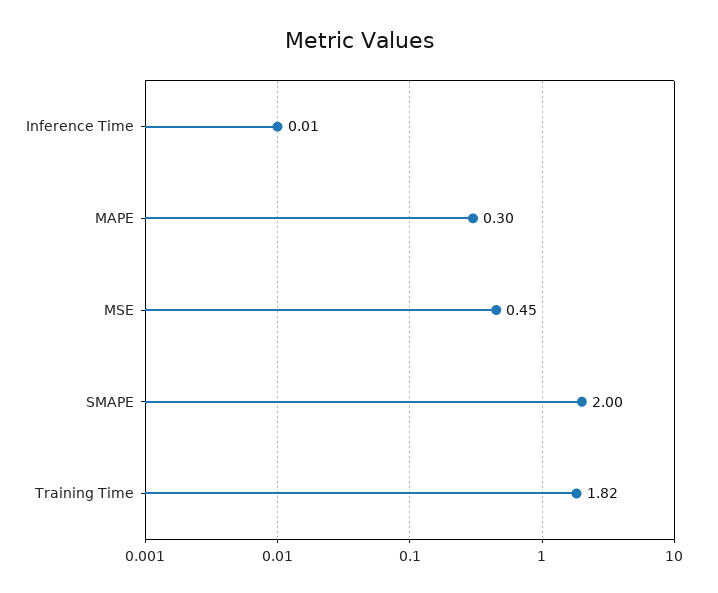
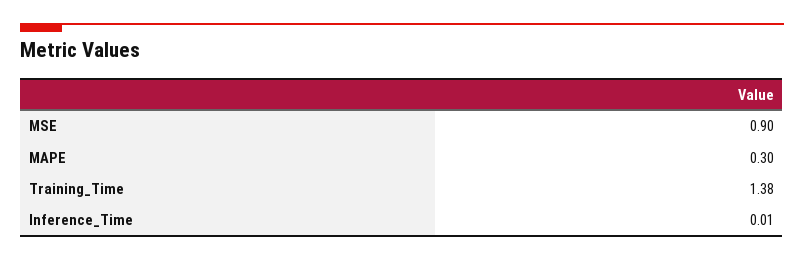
MSE: 0.45 -> 0.9
SMAPE: 2 -> none
Training Time: 1.82 -> 1.38

